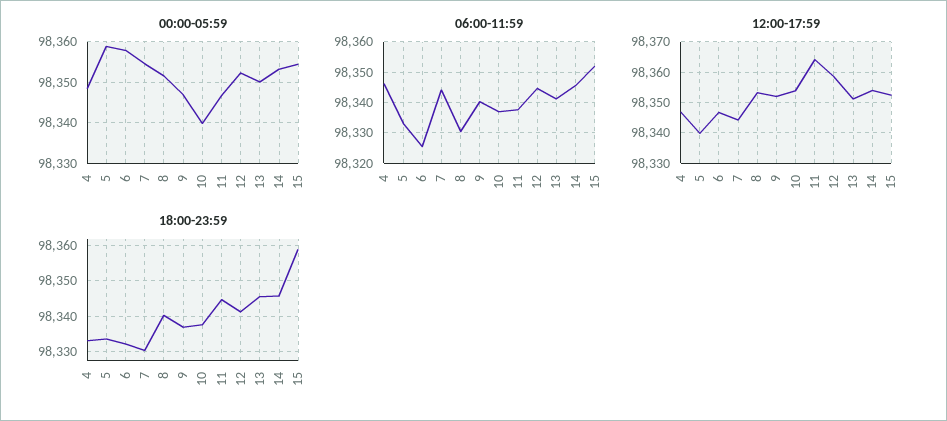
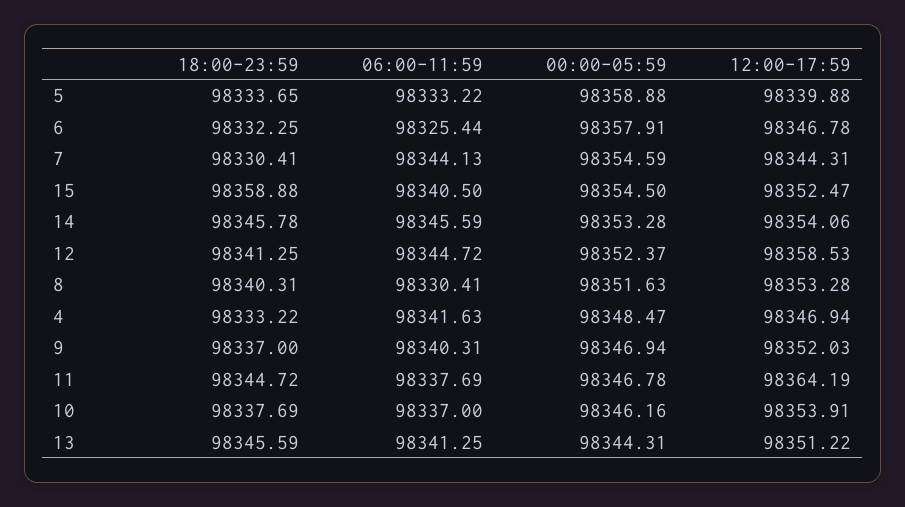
00:00-05:59, 10: 98340 -> 98346.16
00:00-05:59, 13: 98350 -> 98344.31
06:00-11:59, 4: 98346 -> 98341.63
06:00-11:59, 15: 98352 -> 98340.5

